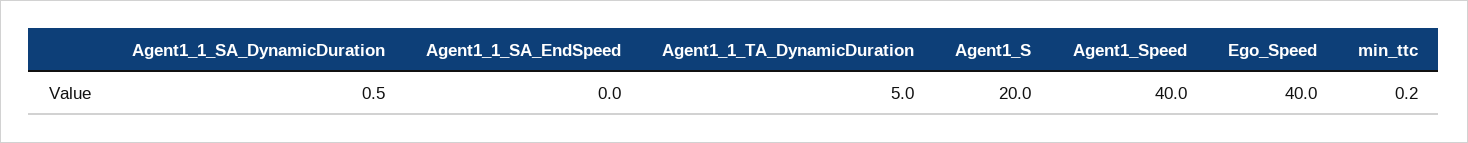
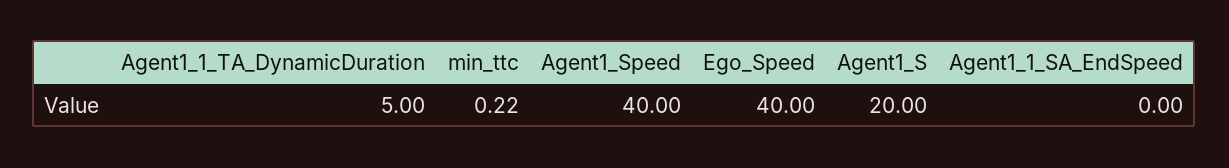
Agent1_1_SA_DynamicDuration: 0.5 -> none

